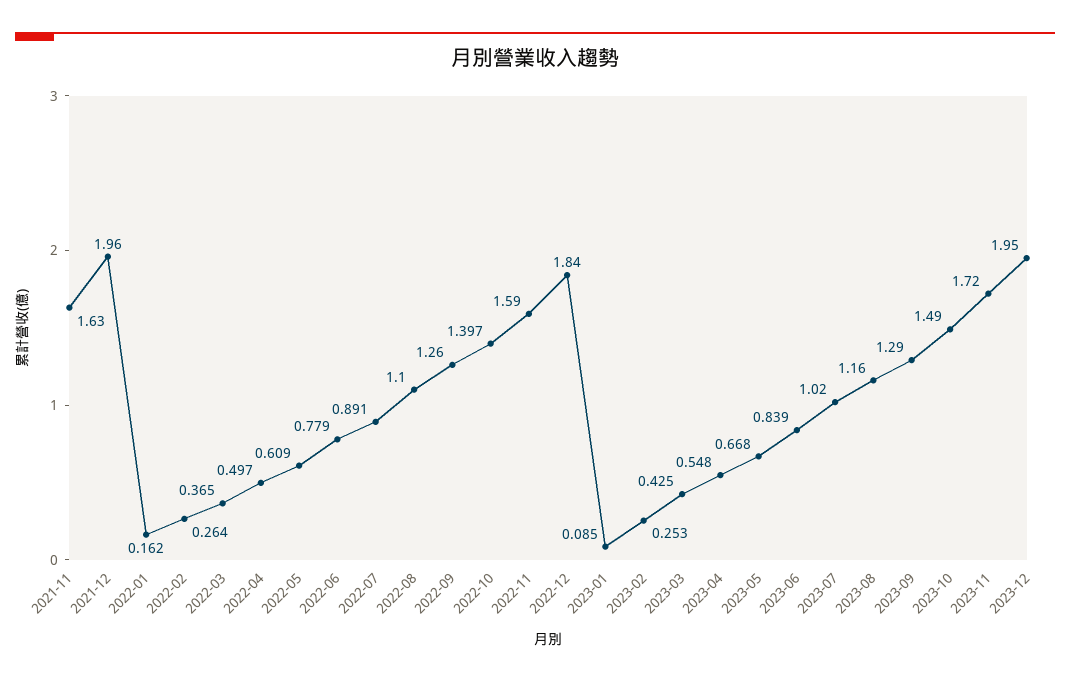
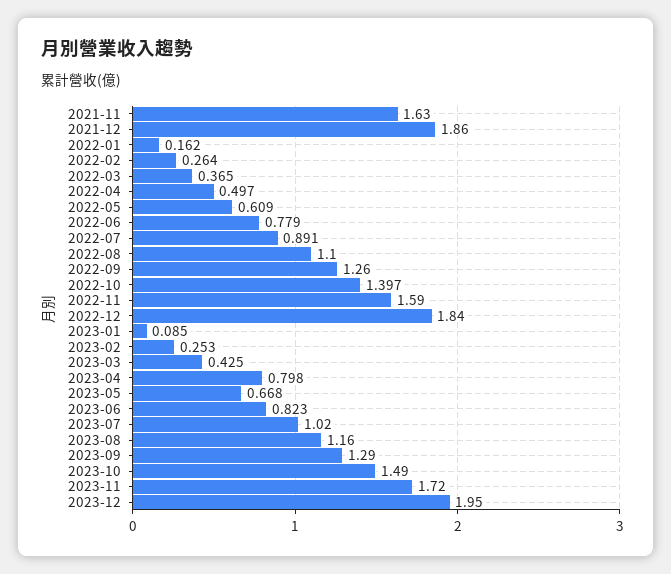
2021-12: 1.96 -> 1.86
2023-04: 0.548 -> 0.798
2023-06: 0.839 -> 0.823

